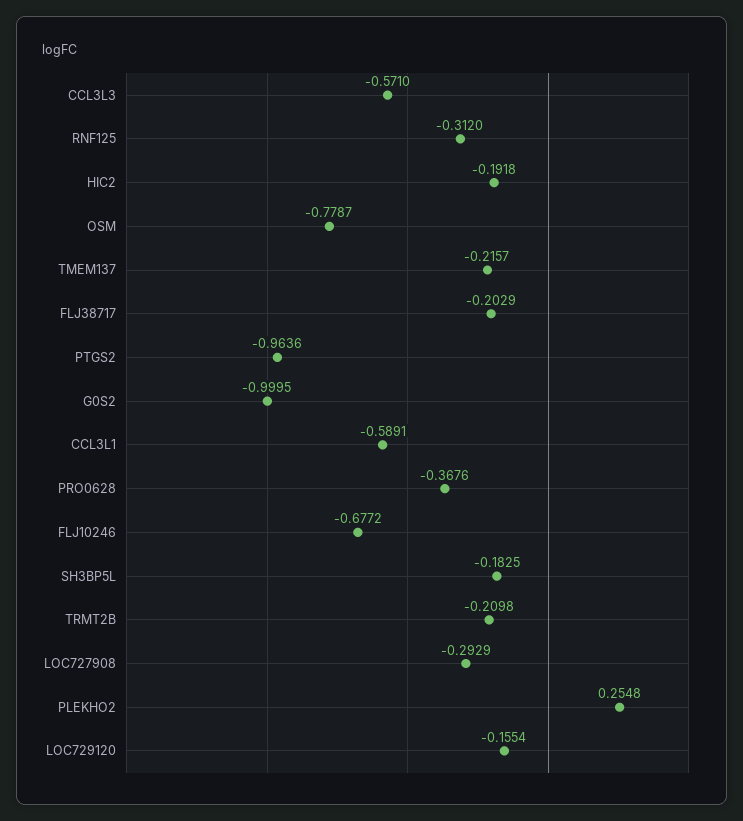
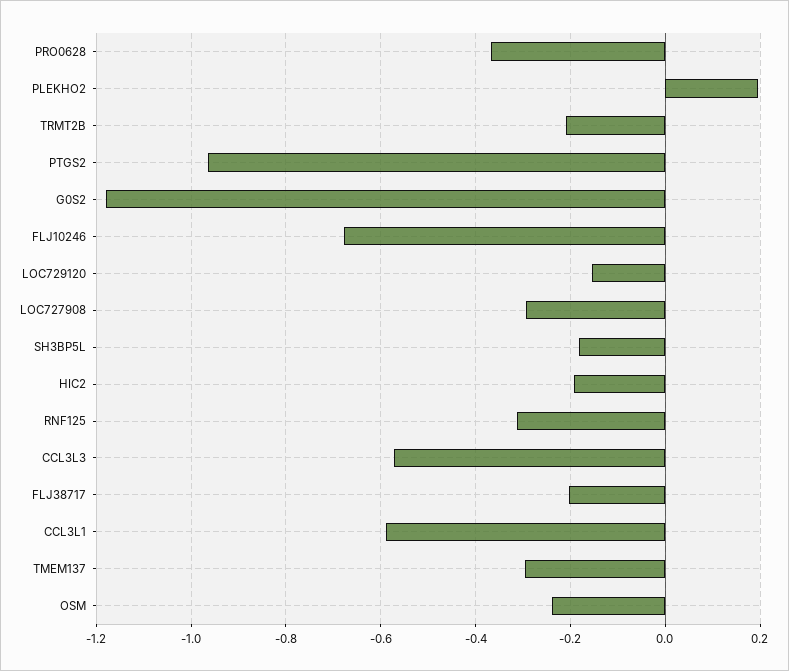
OSM: -0.7787 -> -0.24
TMEM137: -0.2157 -> -0.3
G0S2: -0.9995 -> -1.18
PLEKHO2: 0.2548 -> 0.2

